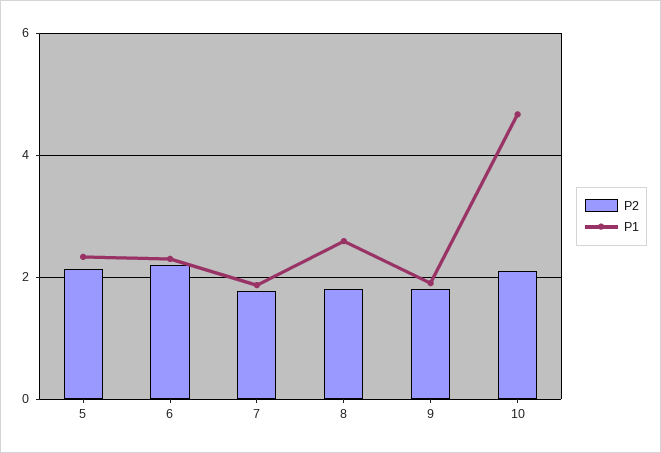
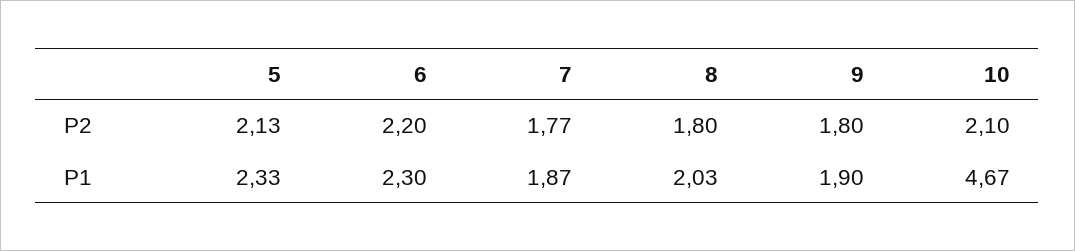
P1, 8: 2.6 -> 2.03

